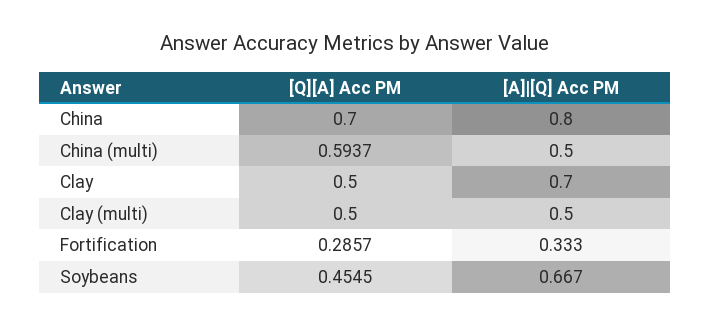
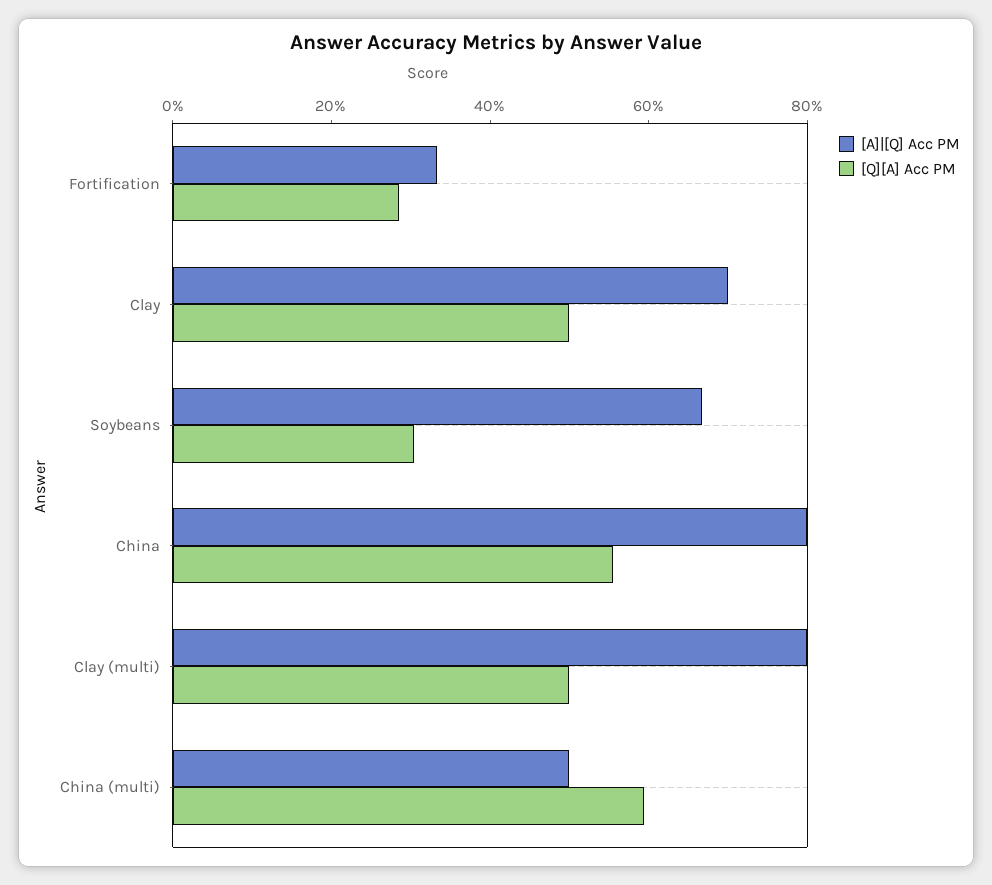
[Q][A] Acc PM, China: 0.7 -> 0.55
[A]|[Q] Acc PM, Clay (multi): 0.5 -> 0.8
[Q][A] Acc PM, Soybeans: 0.4545 -> 0.3

